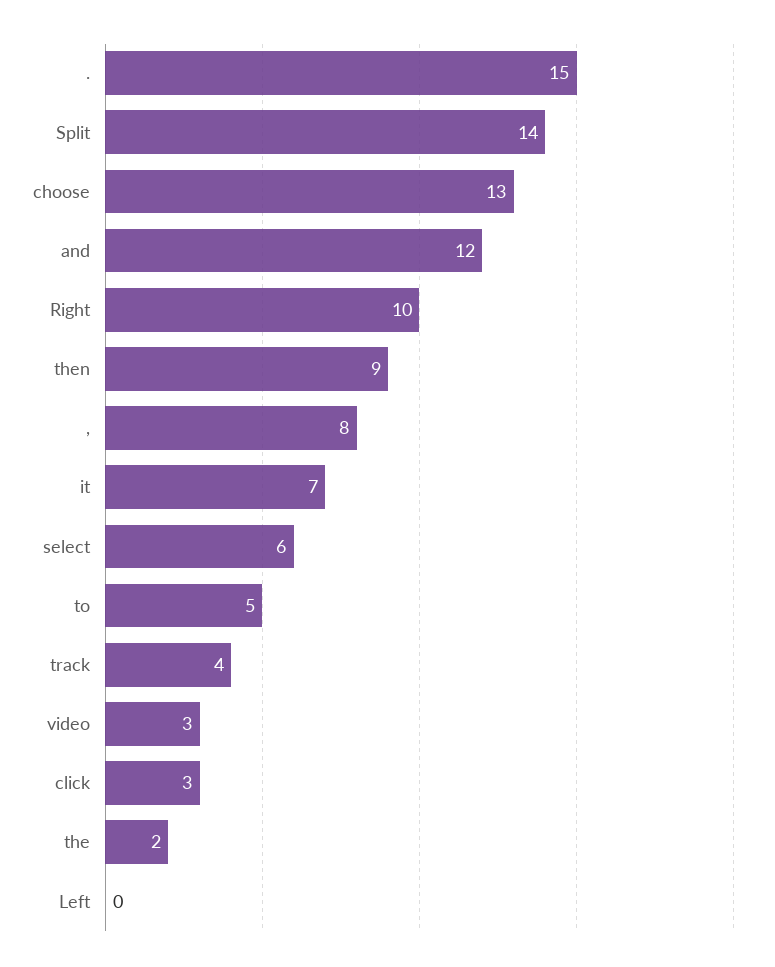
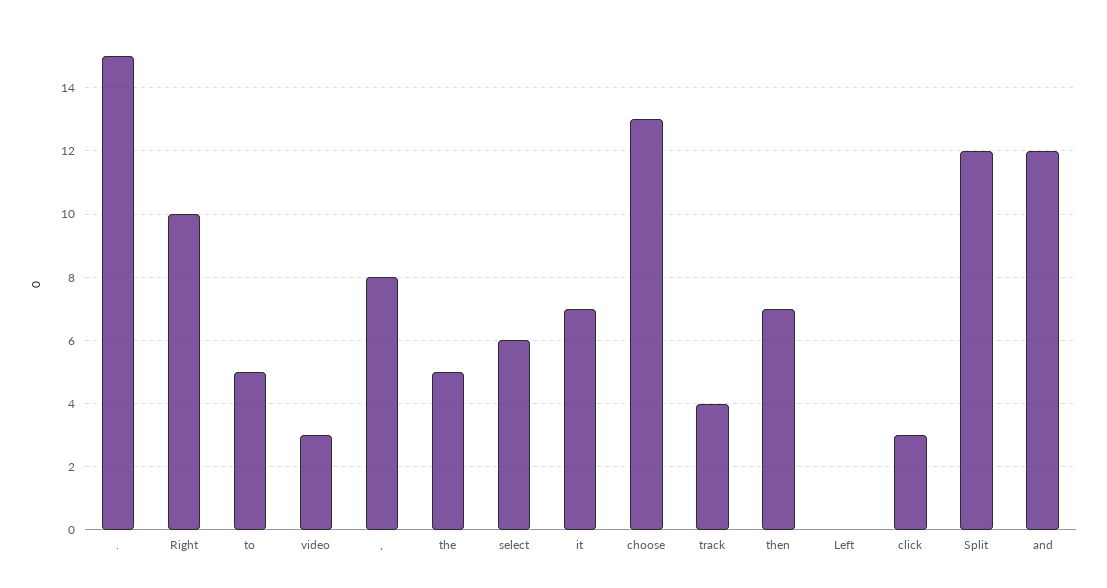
Split: 14 -> 12
then: 9 -> 7
the: 2 -> 5

